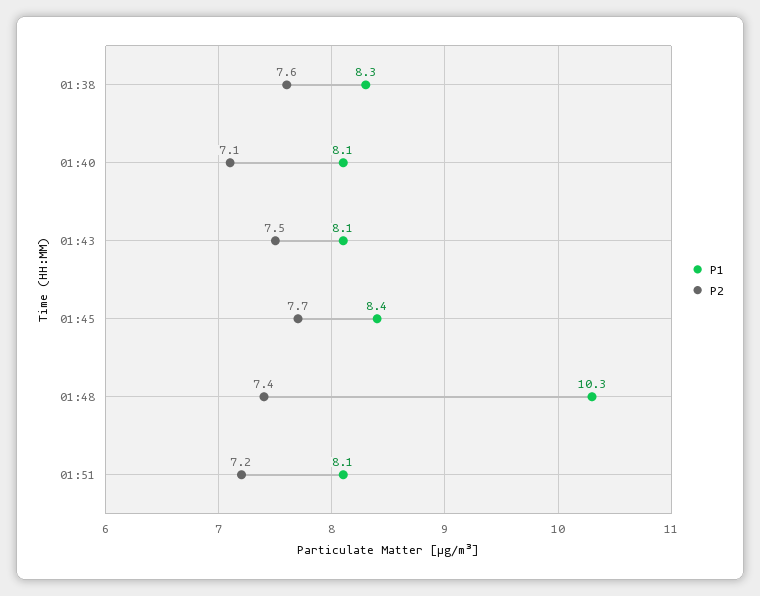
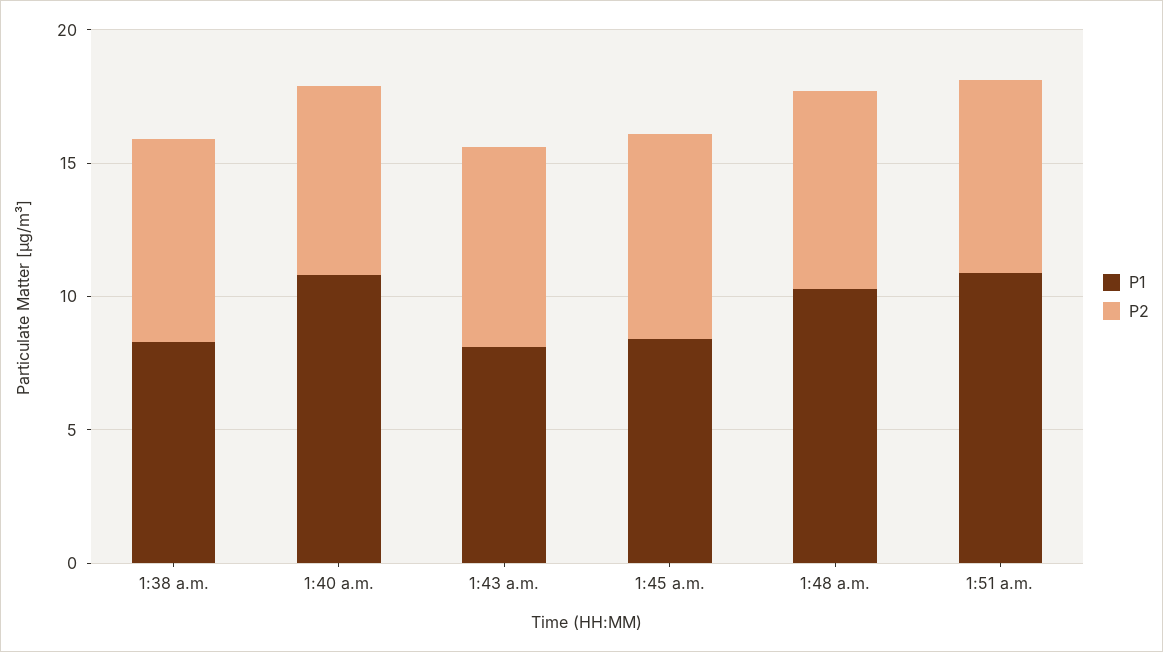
P1, 01:40: 8.1 -> 11
P1, 01:51: 8.1 -> 11

